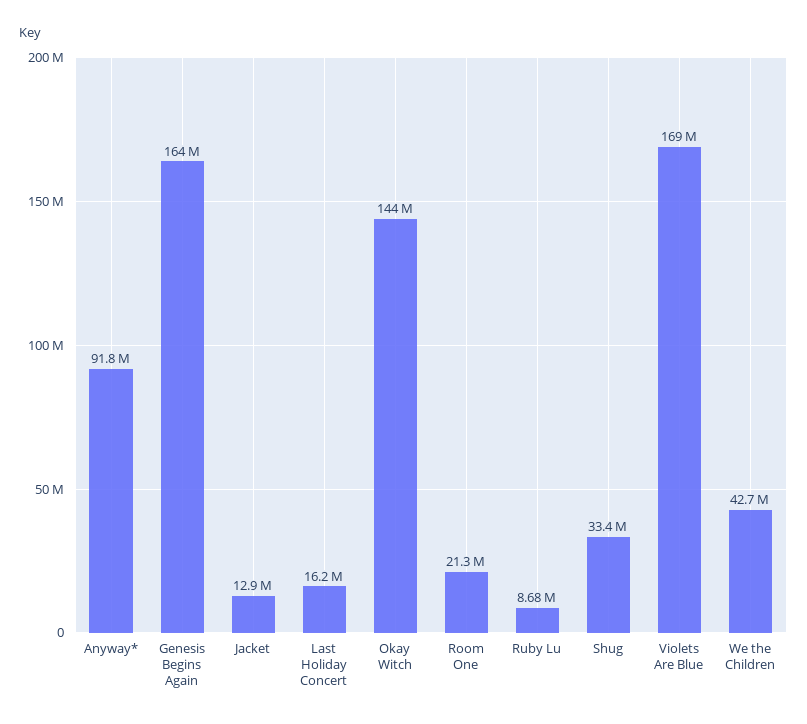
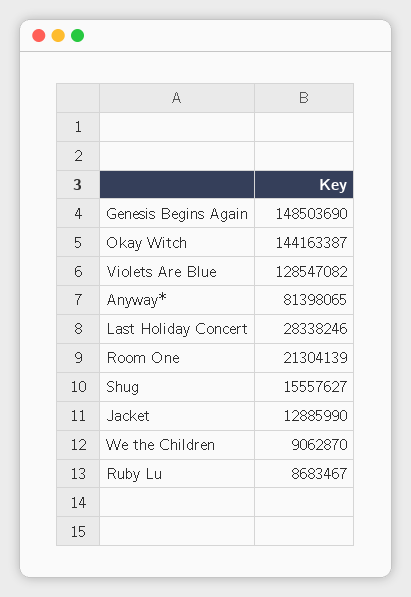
Anyway*: 91800000 -> 81398065
Genesis Begins Again: 164000000 -> 148503690
Last Holiday Concert: 16200000 -> 28338246
Shug: 33400000 -> 15557627
Violets Are Blue: 169000000 -> 128547082
We the Children: 42700000 -> 9062870

